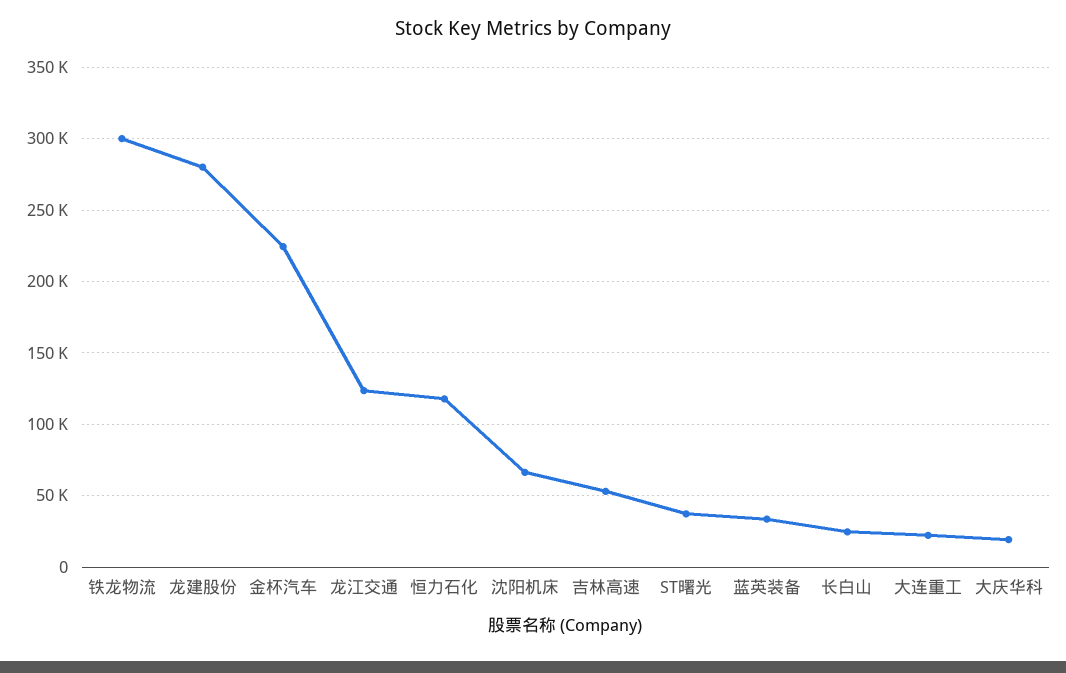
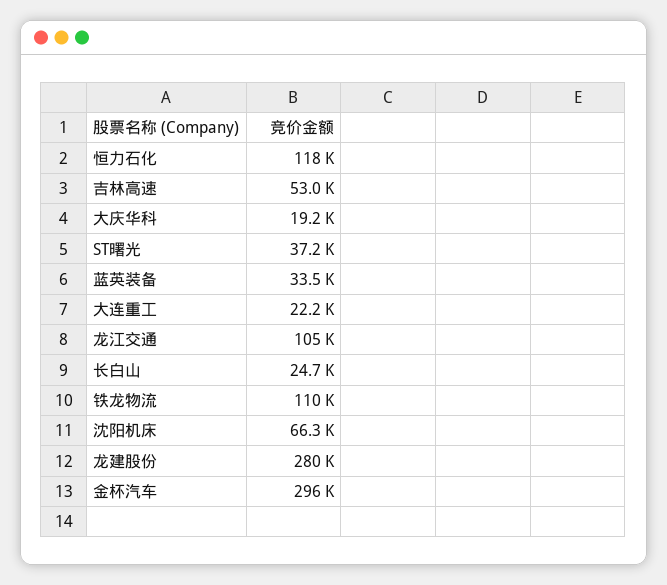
铁龙物流: 300000 -> 110000
金杯汽车: 225000 -> 296000
龙江交通: 125000 -> 105000

